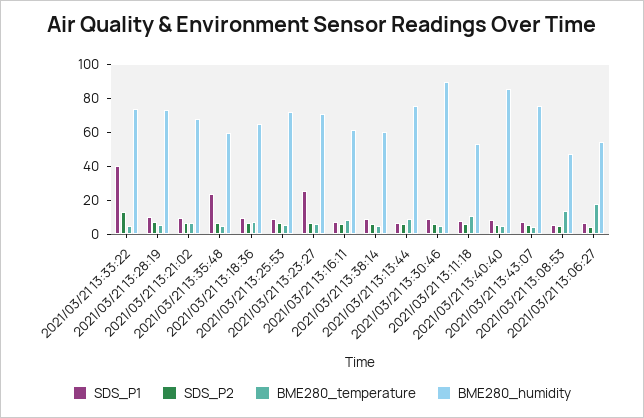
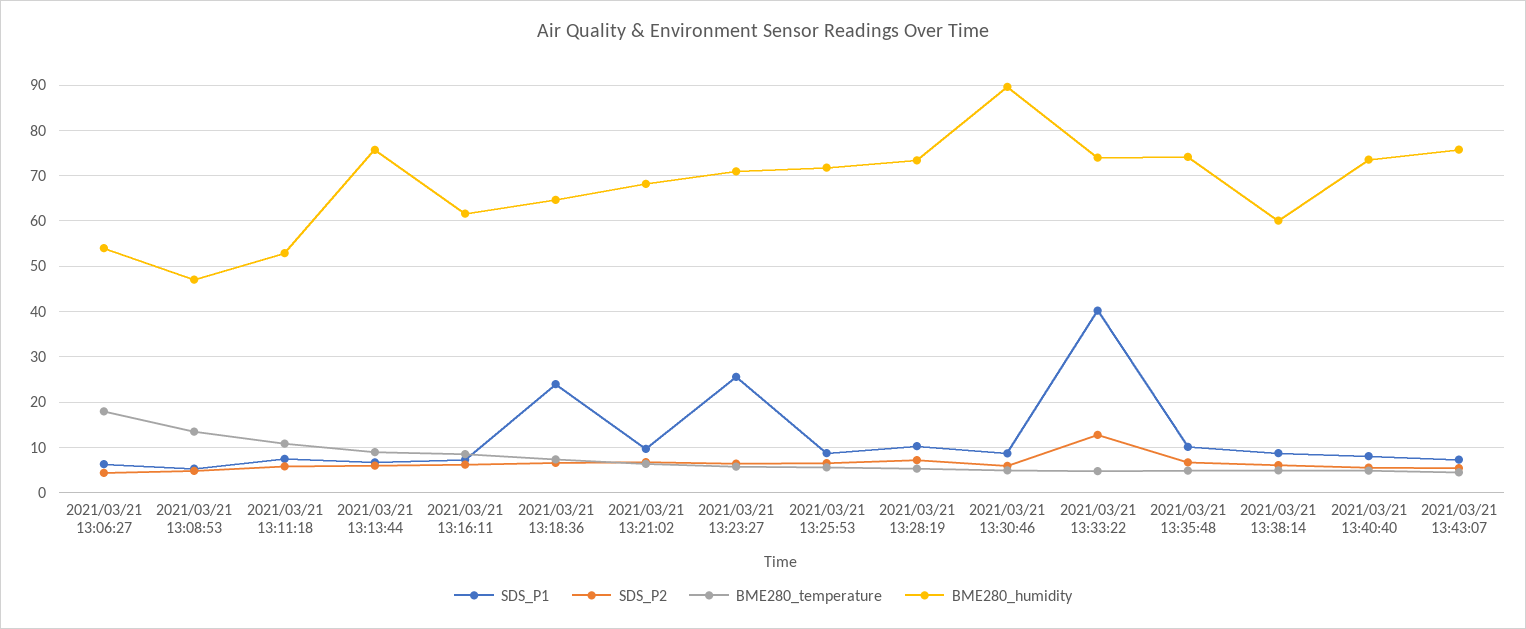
SDS_P1, 2021/03/21 13:35:48: 25 -> 10
BME280_humidity, 2021/03/21 13:35:48: 60 -> 74
SDS_P1, 2021/03/21 13:18:36: 10 -> 24
BME280_humidity, 2021/03/21 13:40:40: 85 -> 74

